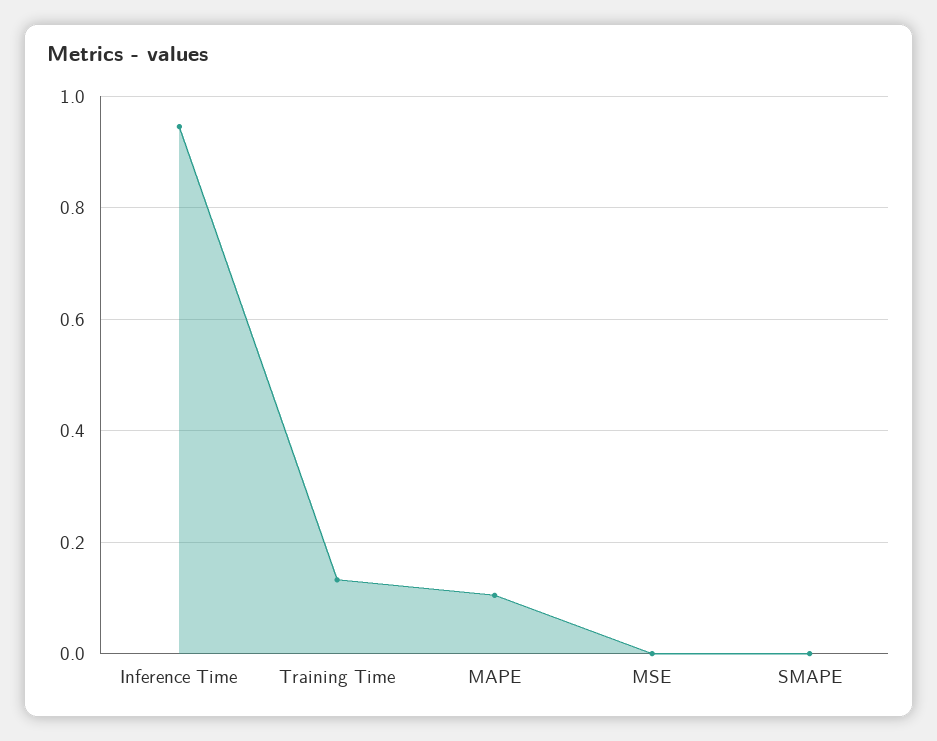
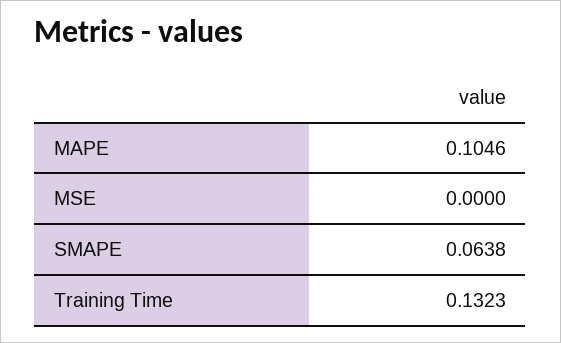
Inference Time: 0.94 -> none
SMAPE: 0 -> 0.0638

